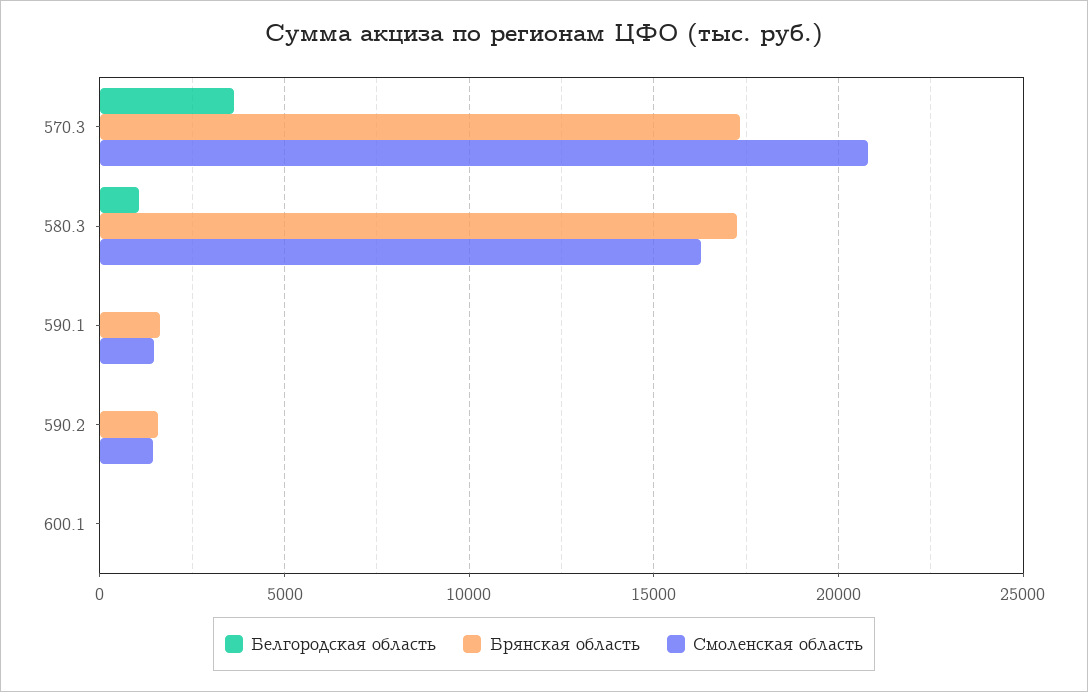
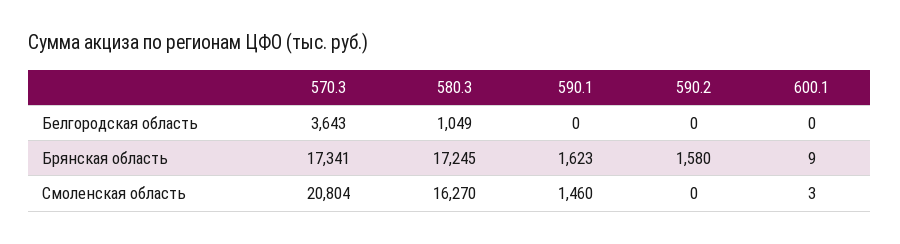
Смоленская область, 590.2: 1500 -> 0

